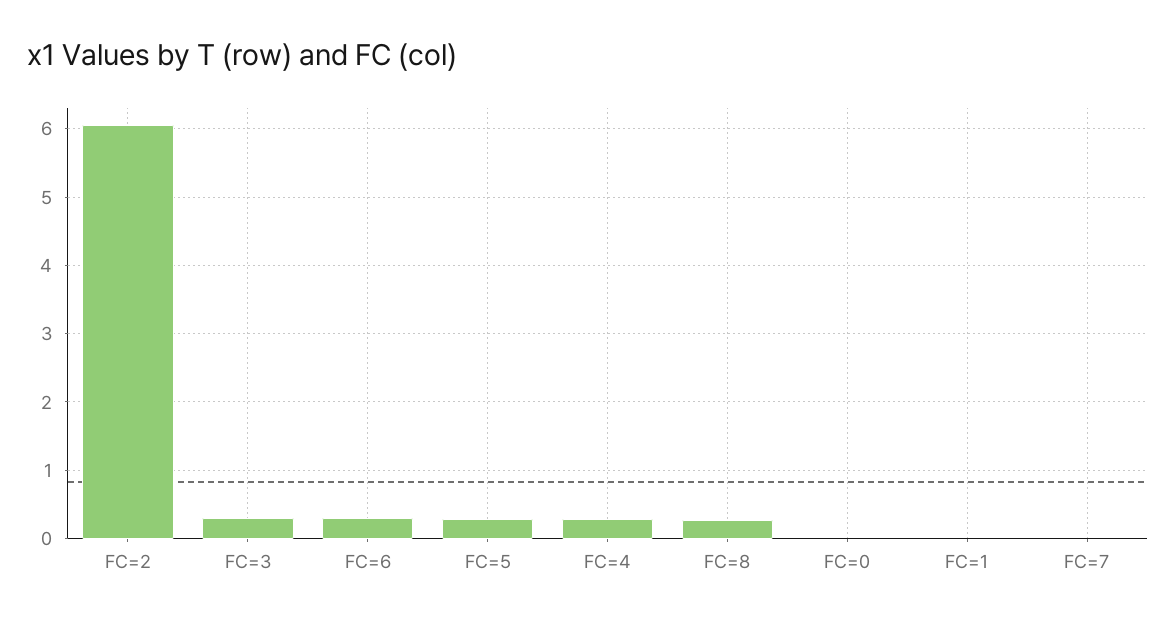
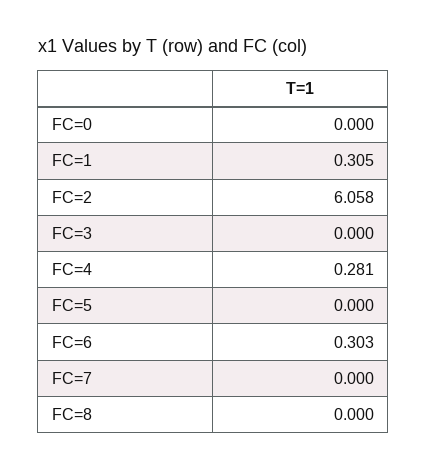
FC=3: 0.3 -> 0
FC=5: 0.3 -> 0
FC=8: 0.3 -> 0
FC=1: 0 -> 0.305

